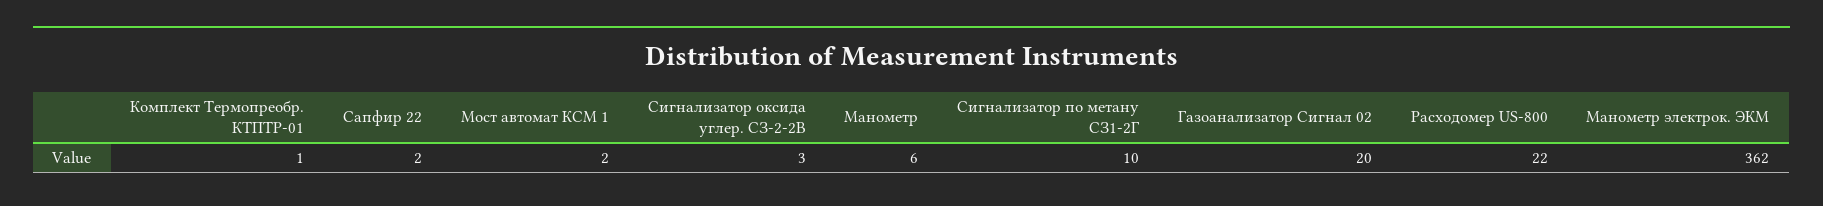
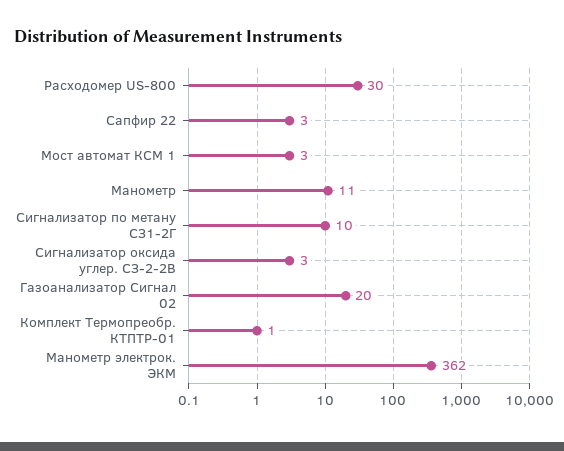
Сапфир 22: 2 -> 3
Мост автомат КСМ 1: 2 -> 3
Манометр: 6 -> 11
Расходомер US-800: 22 -> 30

